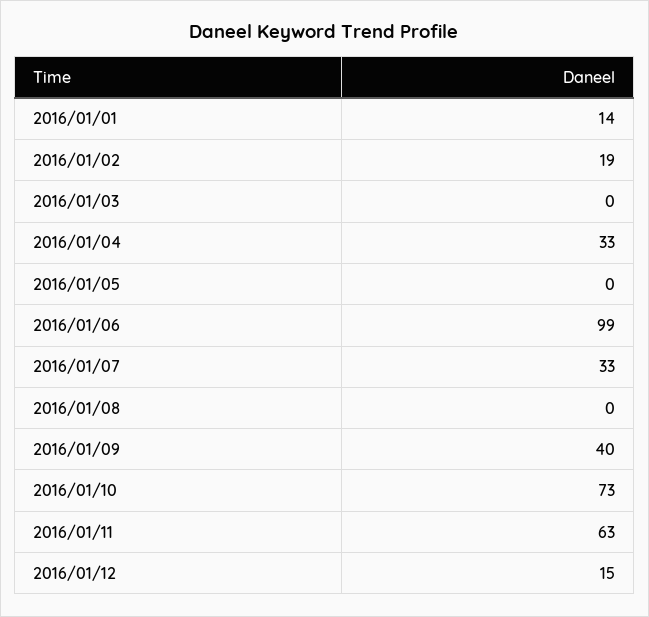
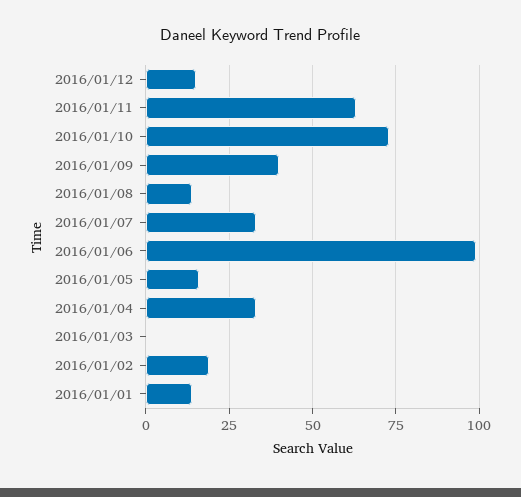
2016/01/05: 0 -> 15
2016/01/08: 0 -> 15

